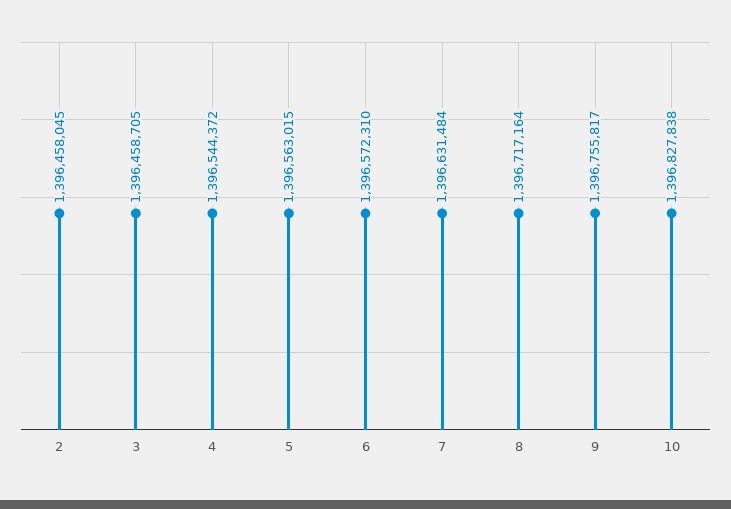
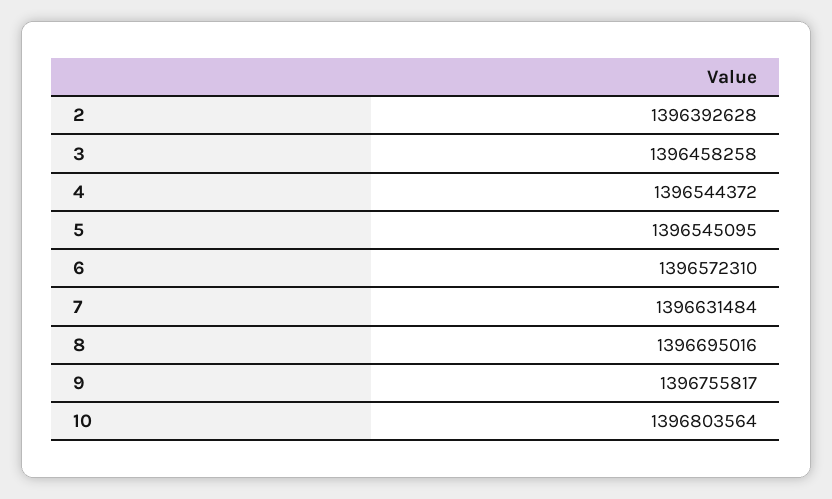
2: 1396458045 -> 1396392628
3: 1396458705 -> 1396458258
5: 1396563015 -> 1396545095
8: 1396717164 -> 1396695016
10: 1396827838 -> 1396803564

